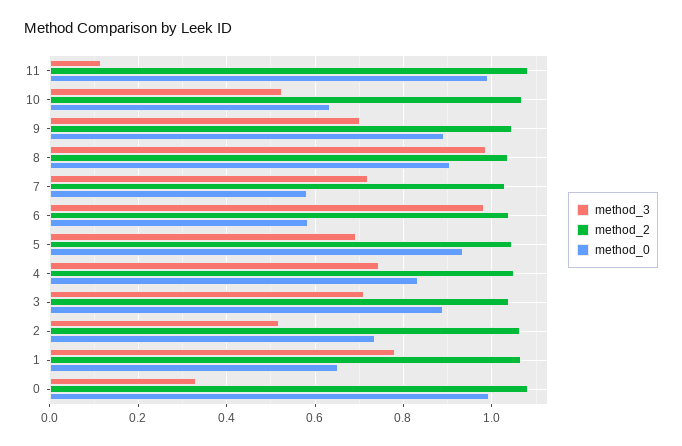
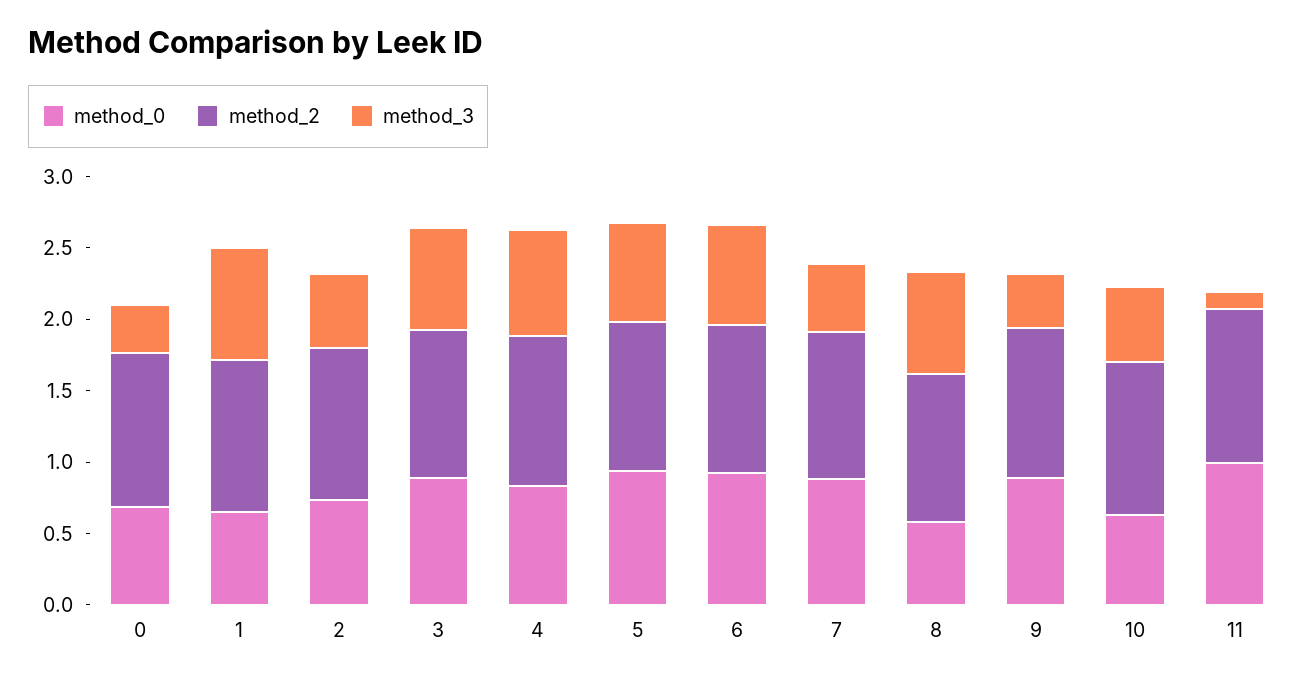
method_3, 9: 0.7 -> 0.4
method_3, 8: 0.98 -> 0.7
method_0, 8: 0.9 -> 0.6
method_3, 7: 0.72 -> 0.5
method_0, 7: 0.58 -> 0.9
method_3, 6: 0.98 -> 0.7
method_0, 6: 0.58 -> 0.9
method_0, 0: 1 -> 0.7

